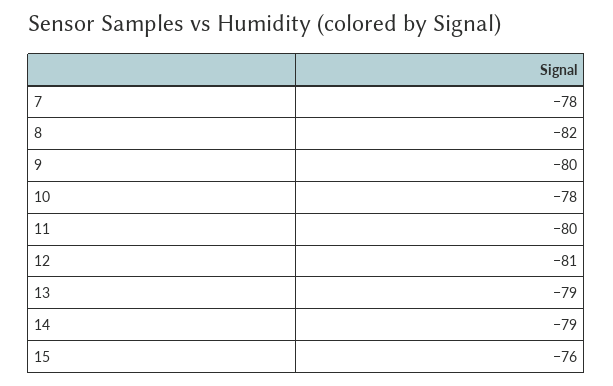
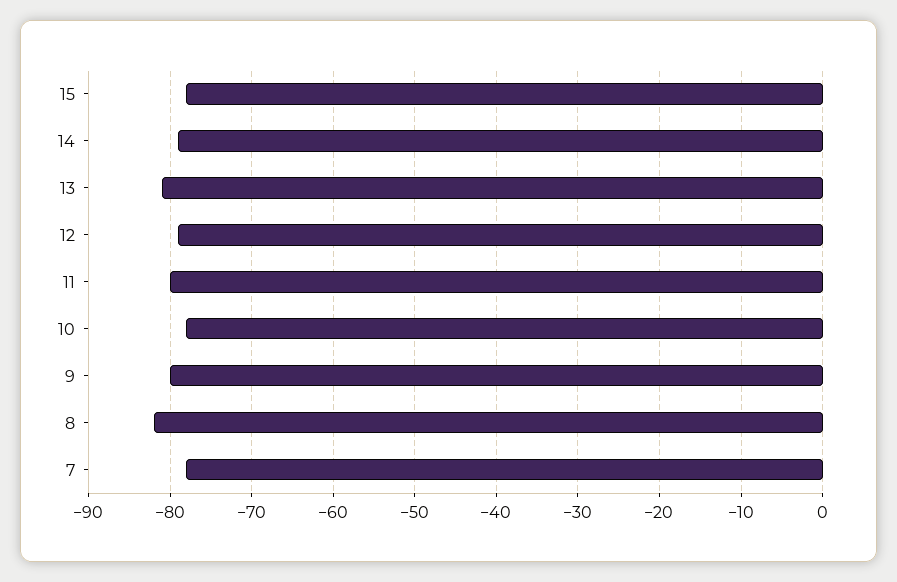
12: -81 -> -79
13: -79 -> -81
15: -76 -> -78

